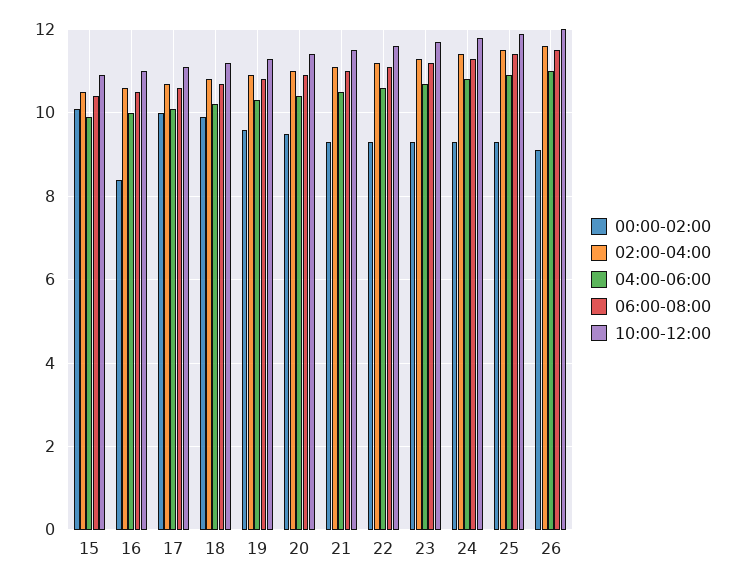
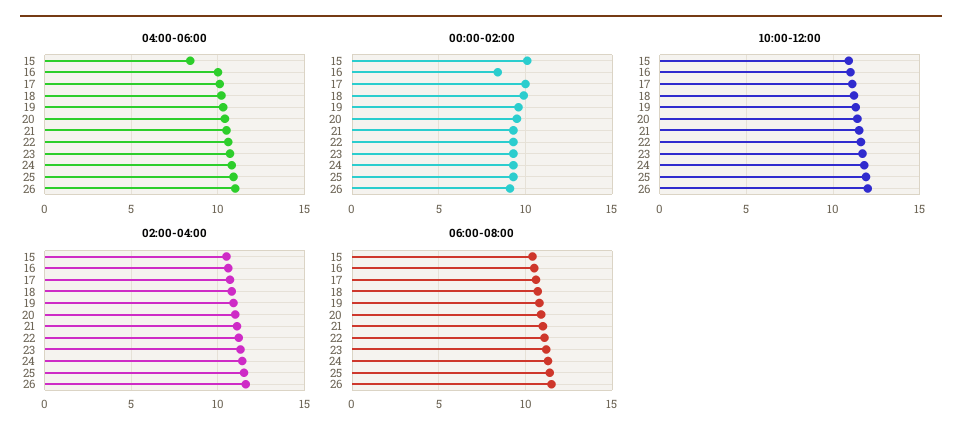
04:00-06:00, 15: 10 -> 8.5

